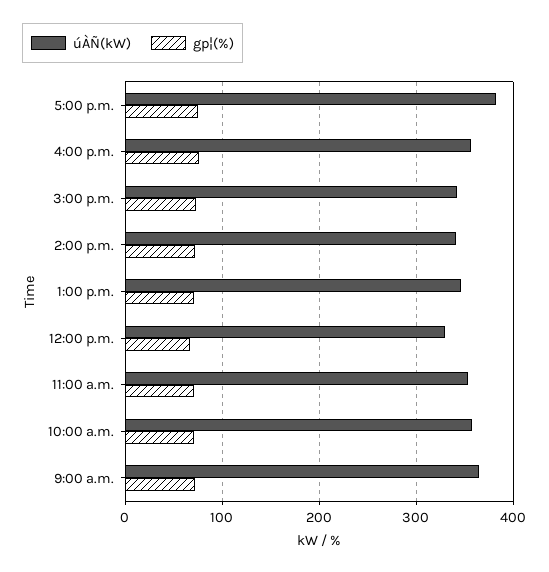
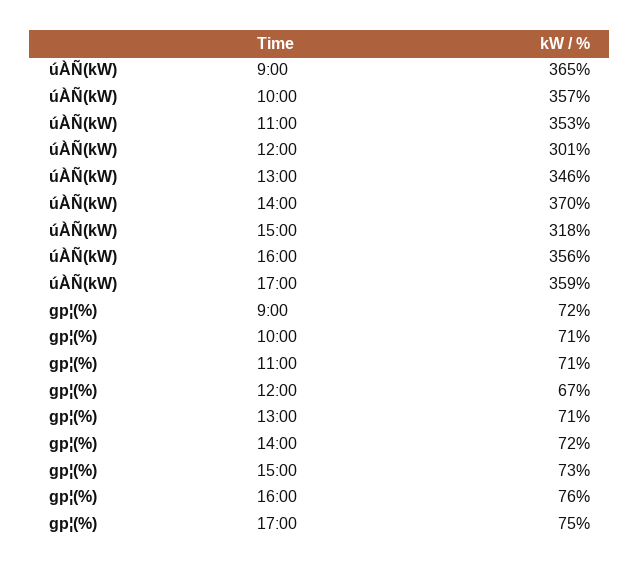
úÀÑ(kW), 5:00 p.m.: 380 -> 359
úÀÑ(kW), 3:00 p.m.: 340 -> 318
úÀÑ(kW), 2:00 p.m.: 340 -> 370
úÀÑ(kW), 12:00 p.m.: 330 -> 301

